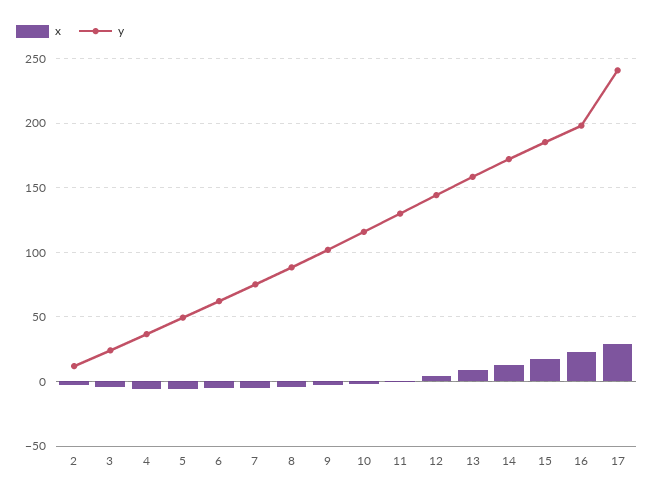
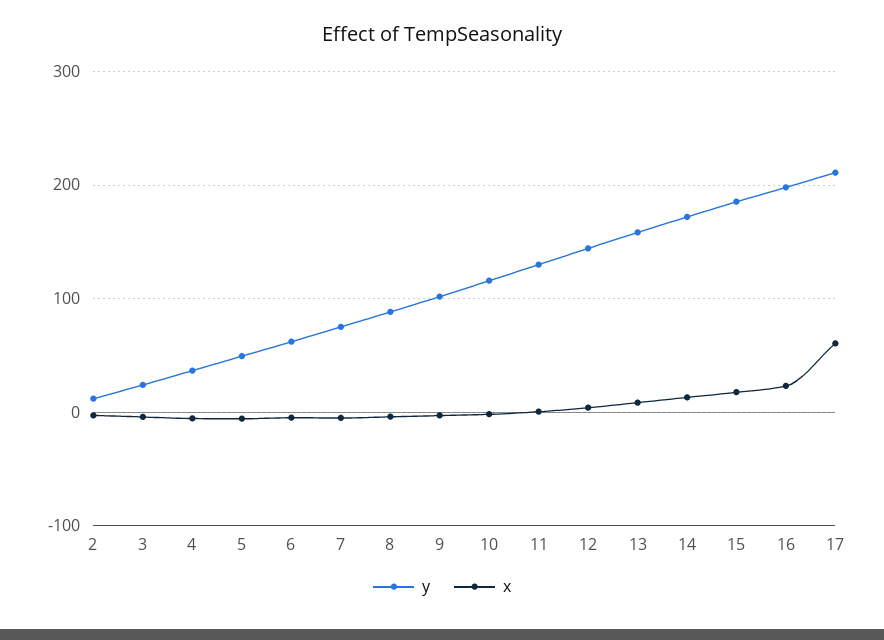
x, 17: 30 -> 60
y, 17: 240 -> 210

